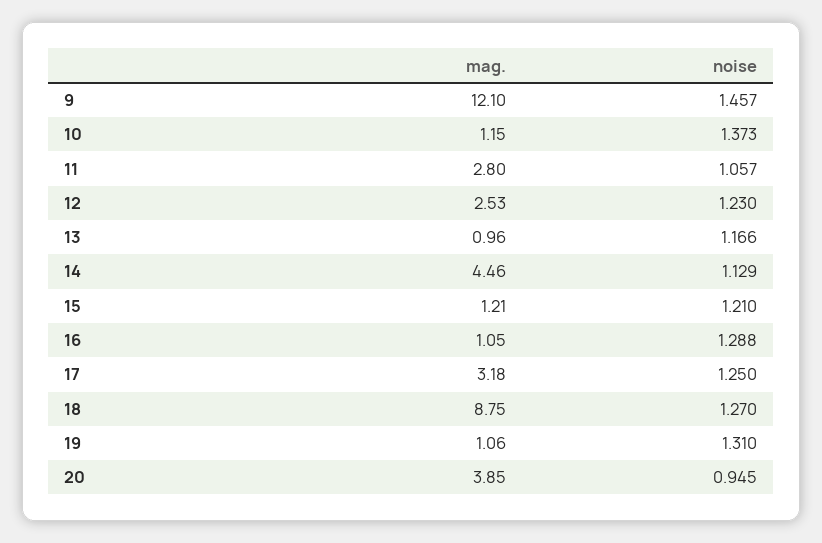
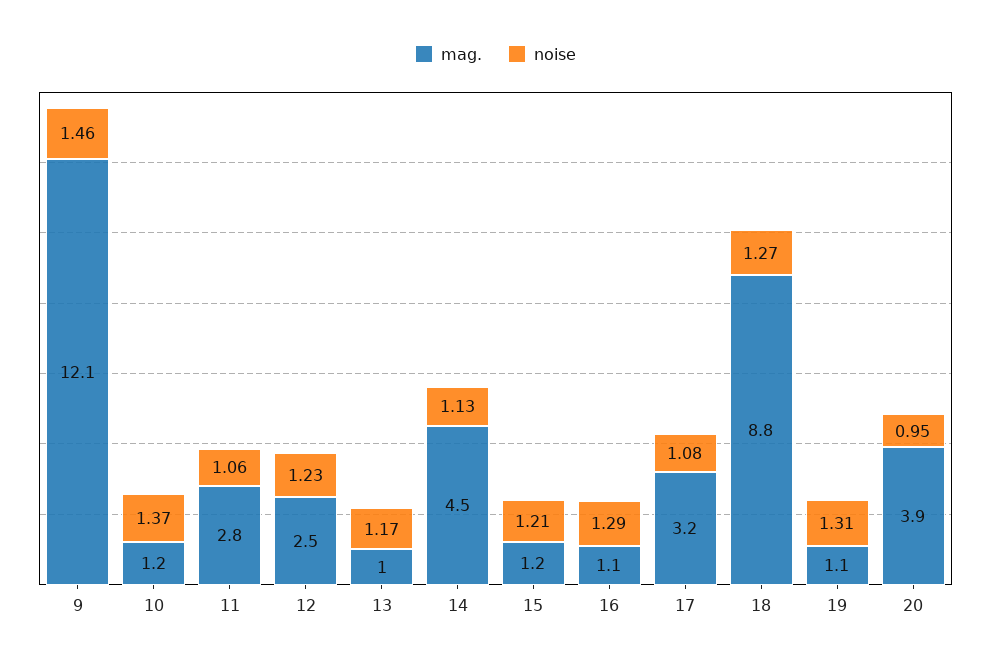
noise, 17: 1.25 -> 1.08

